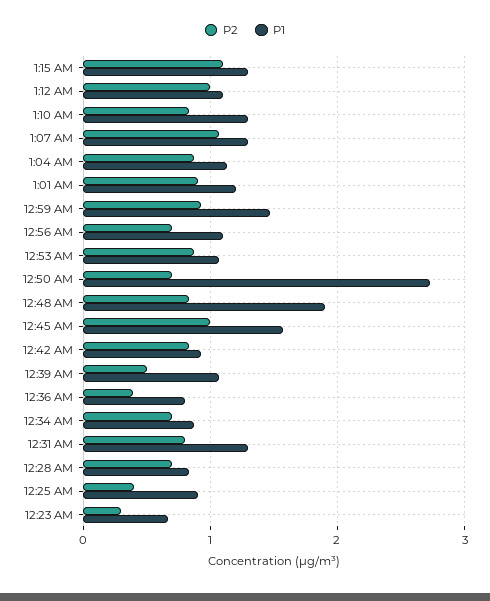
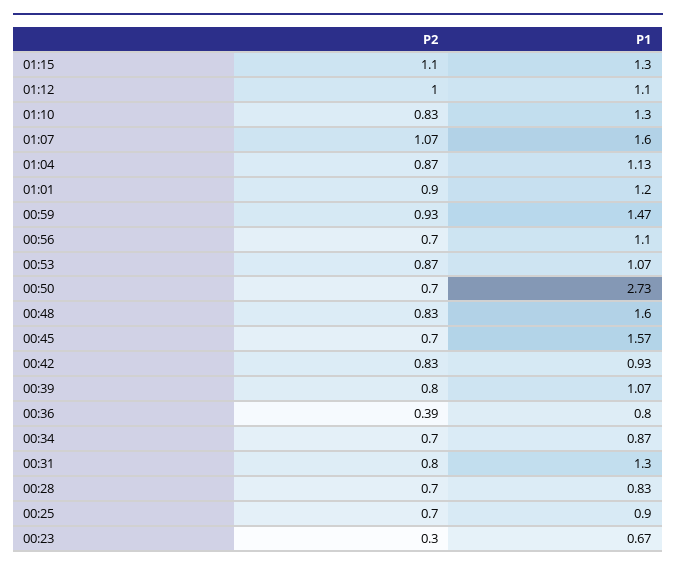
P1, 1:07 AM: 1.3 -> 1.6
P1, 12:48 AM: 1.9 -> 1.6
P2, 12:45 AM: 1 -> 0.7
P2, 12:39 AM: 0.5 -> 0.8
P2, 12:25 AM: 0.4 -> 0.7

